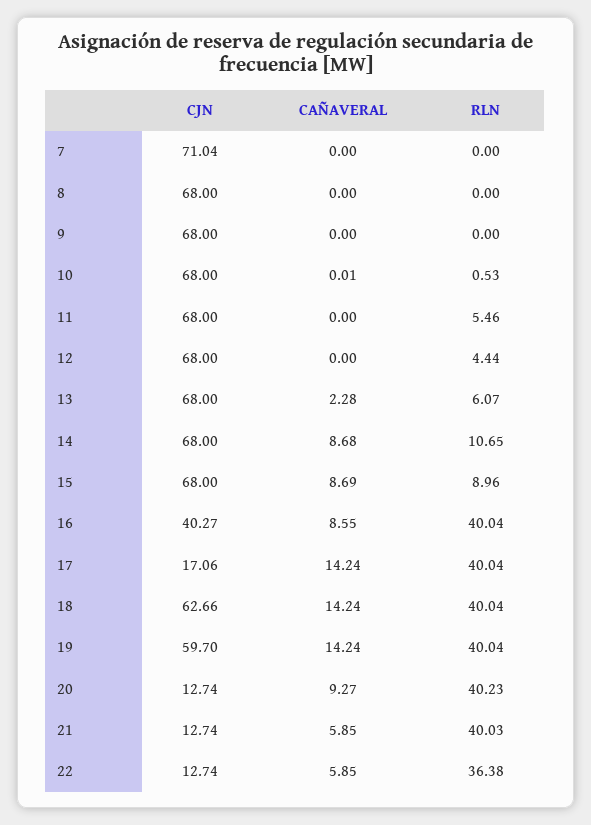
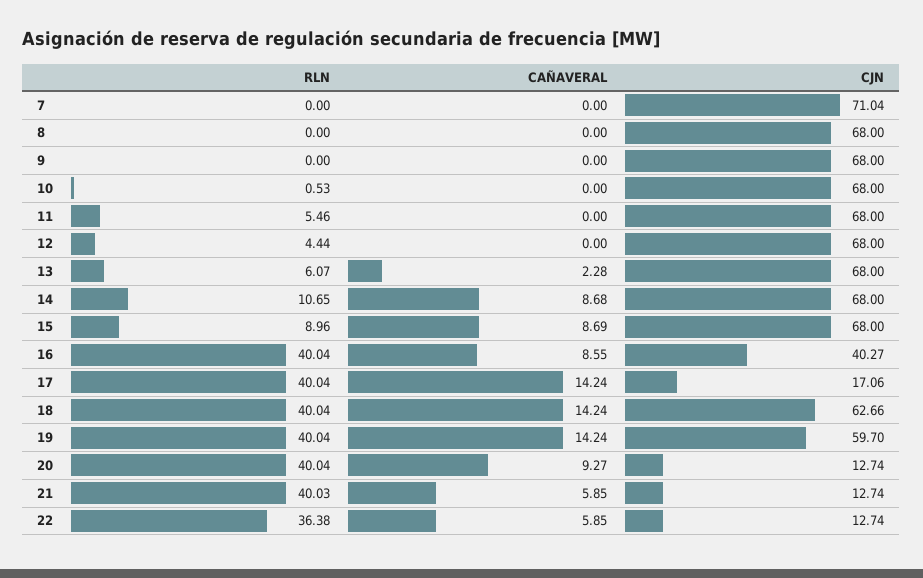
CAÑAVERAL, 10: 0.01 -> 0
RLN, 20: 40.23 -> 40.04

